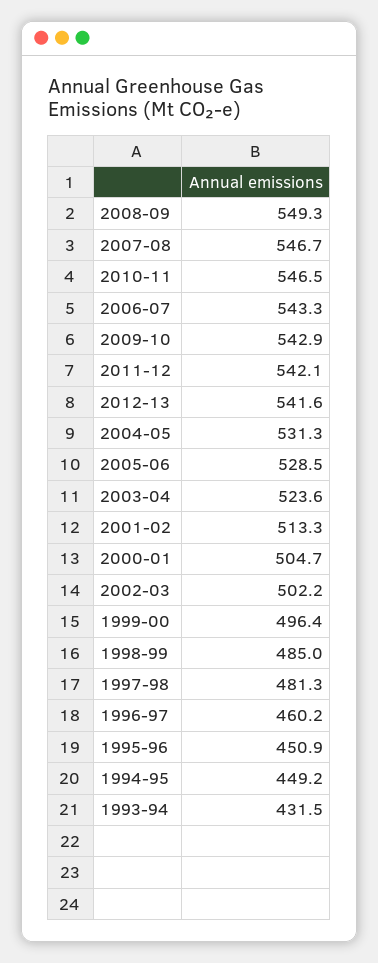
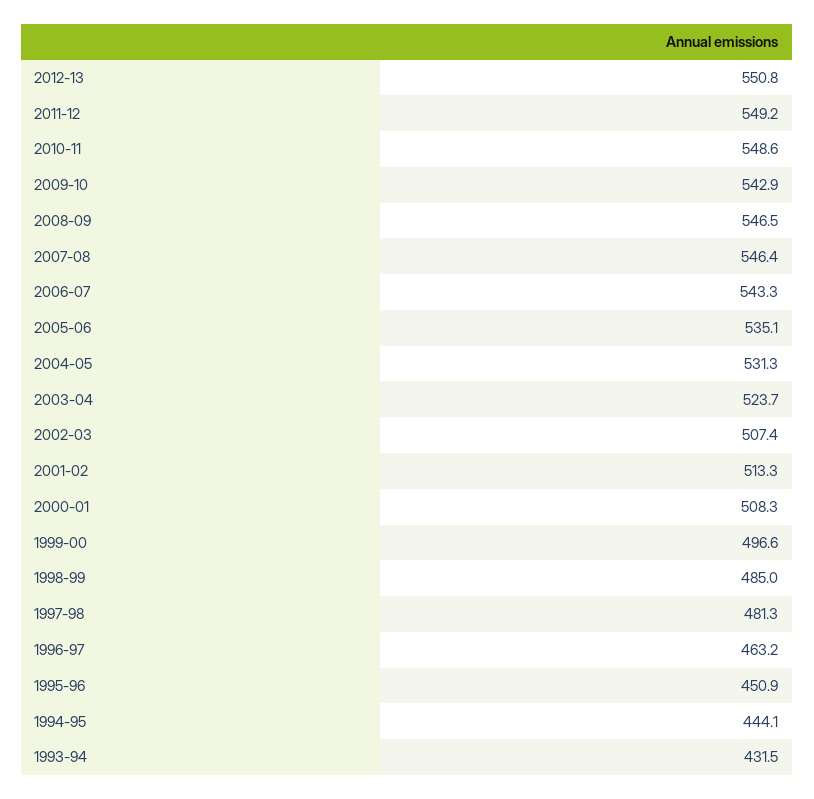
2008-09: 549.3 -> 546.5
2007-08: 546.7 -> 546.4
2010-11: 546.5 -> 548.6
2011-12: 542.1 -> 549.2
2012-13: 541.6 -> 550.8
2005-06: 528.5 -> 535.1
2003-04: 523.6 -> 523.7
2000-01: 504.7 -> 508.3
2002-03: 502.2 -> 507.4
1999-00: 496.4 -> 496.6
1996-97: 460.2 -> 463.2
1994-95: 449.2 -> 444.1

